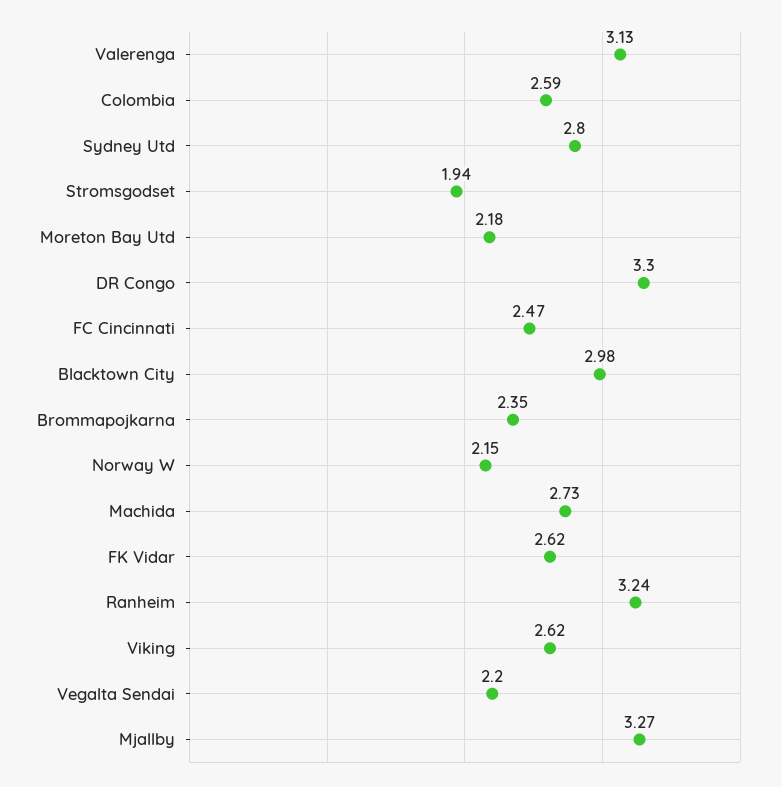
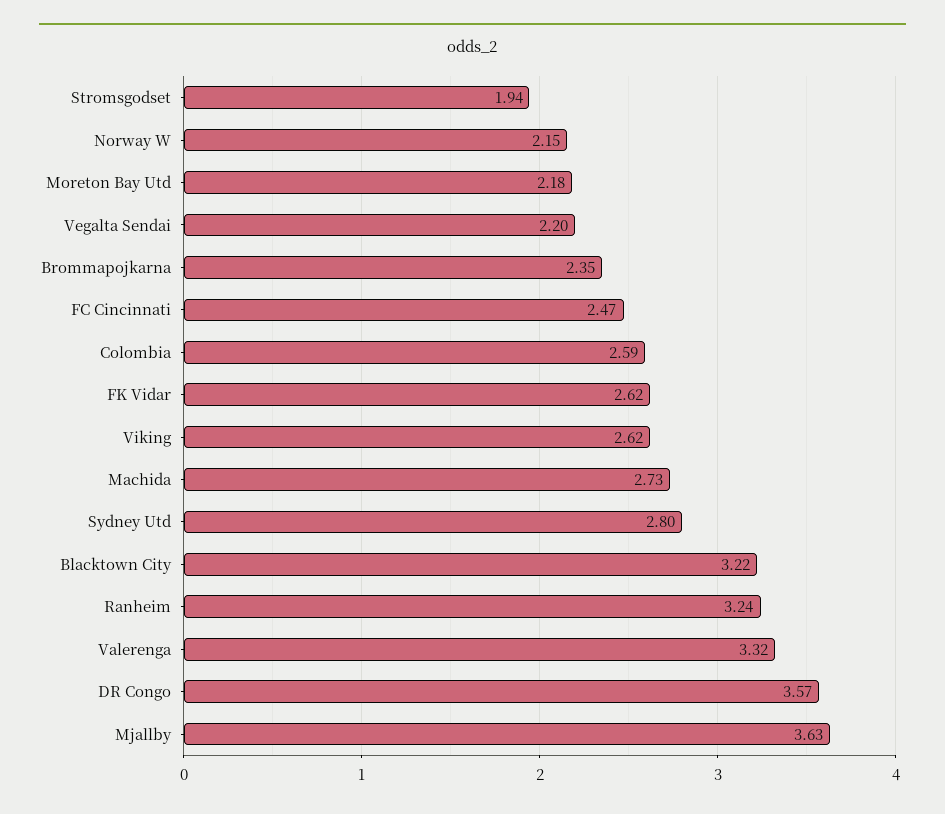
Valerenga: 3.13 -> 3.32
DR Congo: 3.3 -> 3.57
Blacktown City: 2.98 -> 3.22
Mjallby: 3.27 -> 3.63

